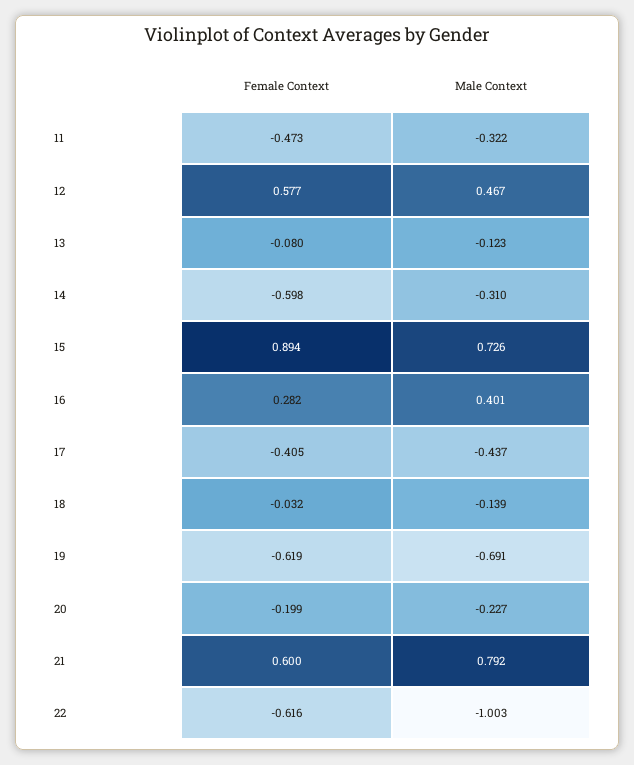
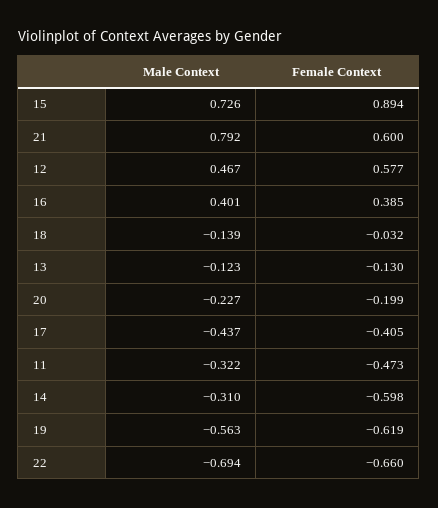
Female Context, 13: -0.08 -> -0.13
Female Context, 16: 0.282 -> 0.385
Male Context, 19: -0.691 -> -0.563
Female Context, 22: -0.616 -> -0.66
Male Context, 22: -1.003 -> -0.694

